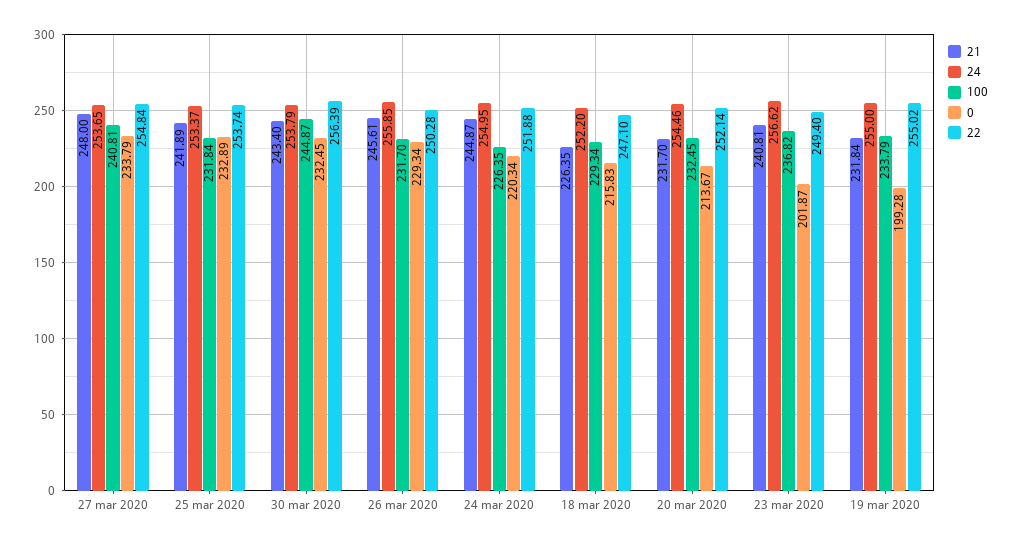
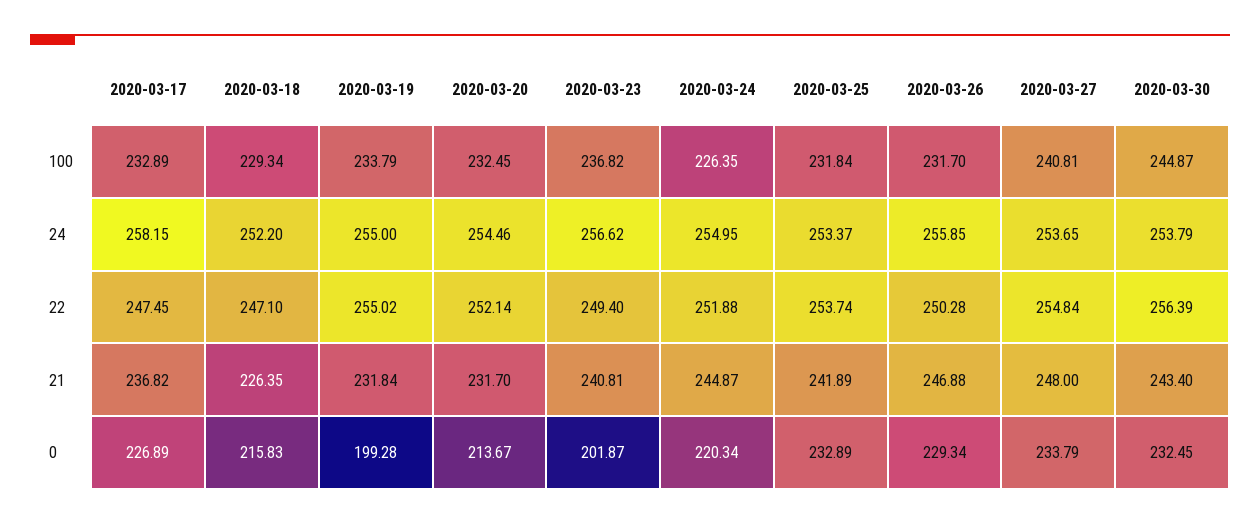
21, 26 mar 2020: 245.61 -> 246.88
100, 2020-03-17: none -> 232.89
24, 2020-03-17: none -> 258.15
22, 2020-03-17: none -> 247.45
21, 2020-03-17: none -> 236.82
0, 2020-03-17: none -> 226.89

